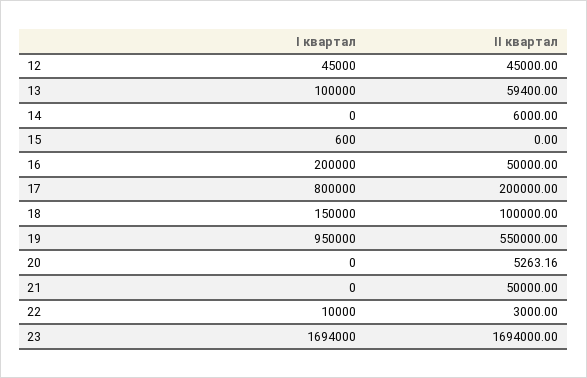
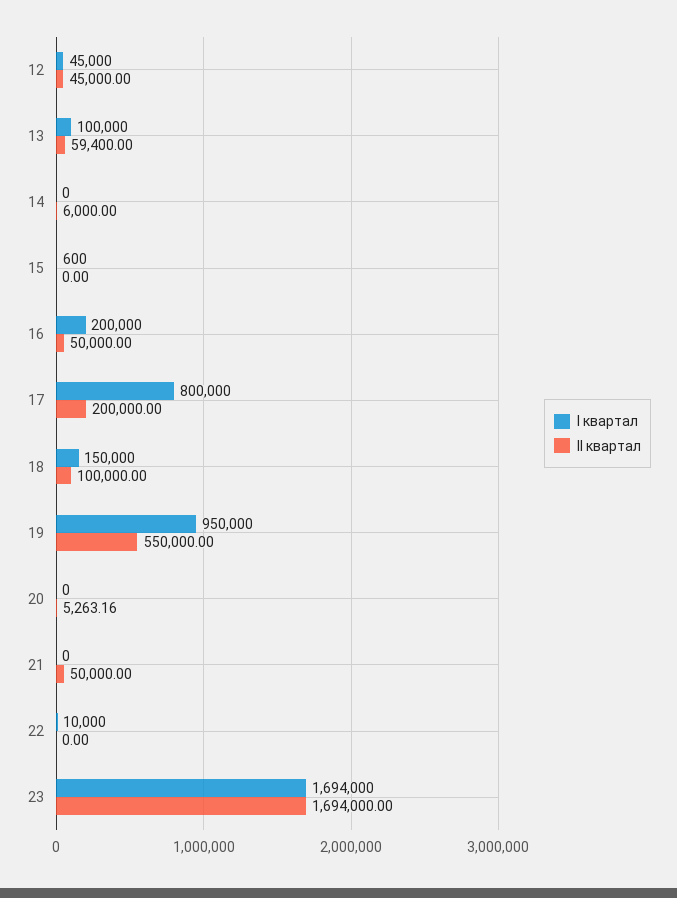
II квартал, 22: 3000 -> 0

